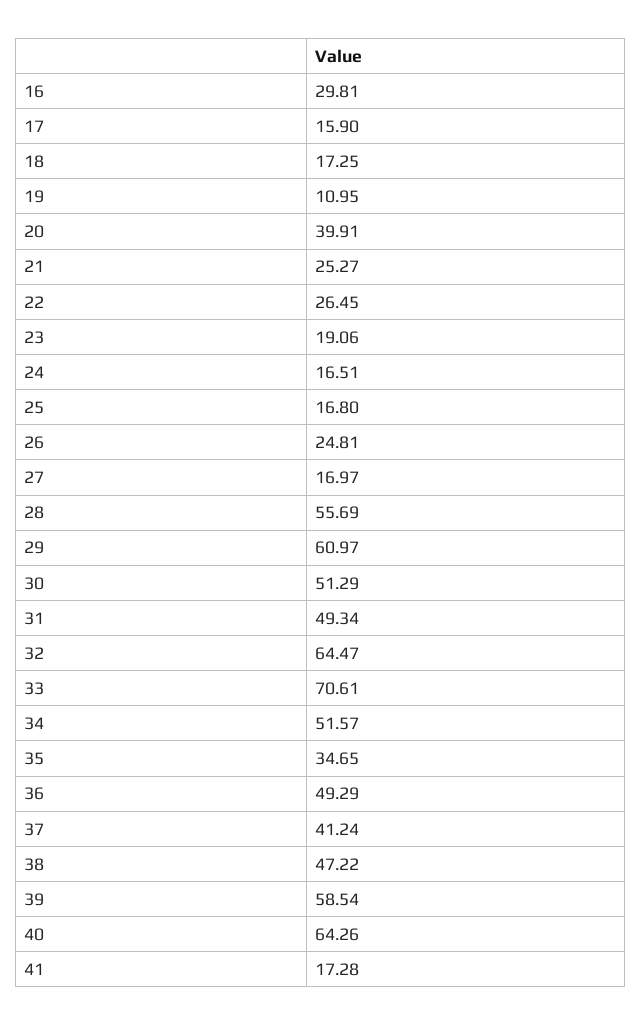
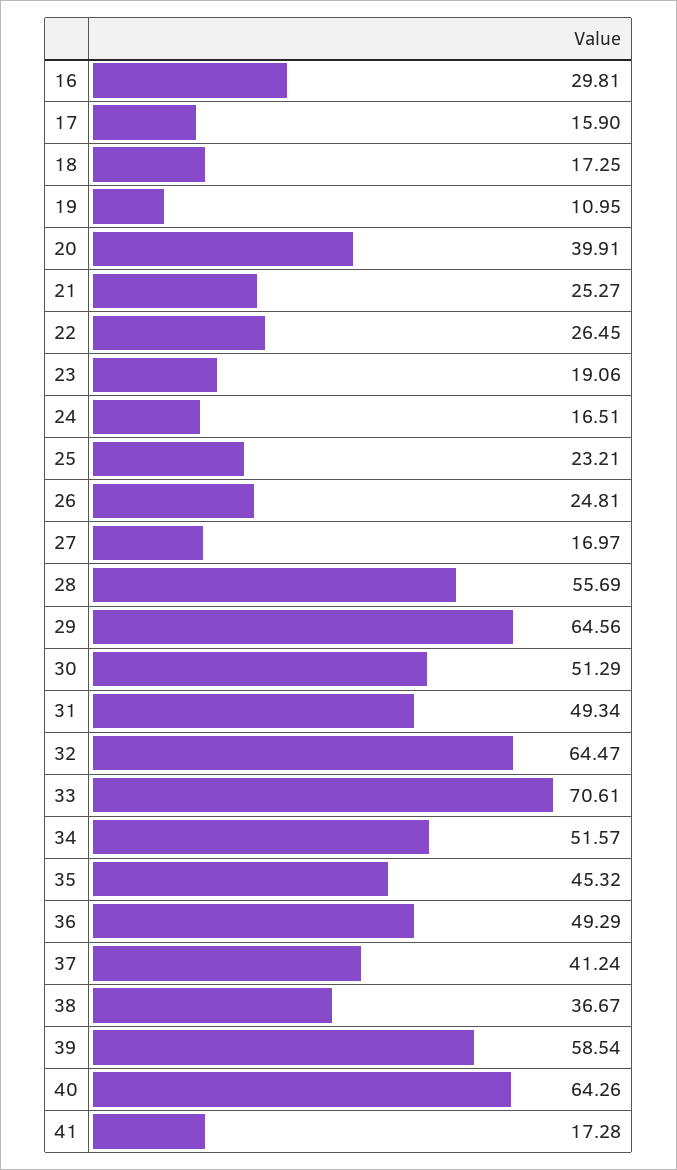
25: 16.8 -> 23.21
29: 60.97 -> 64.56
35: 34.65 -> 45.32
38: 47.22 -> 36.67

